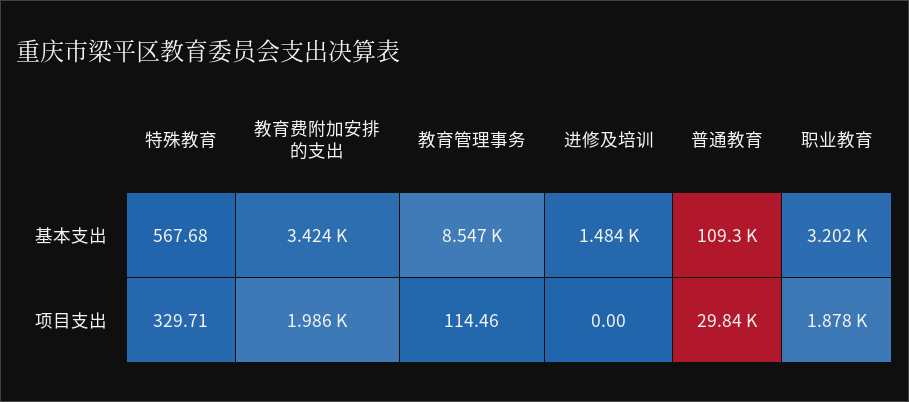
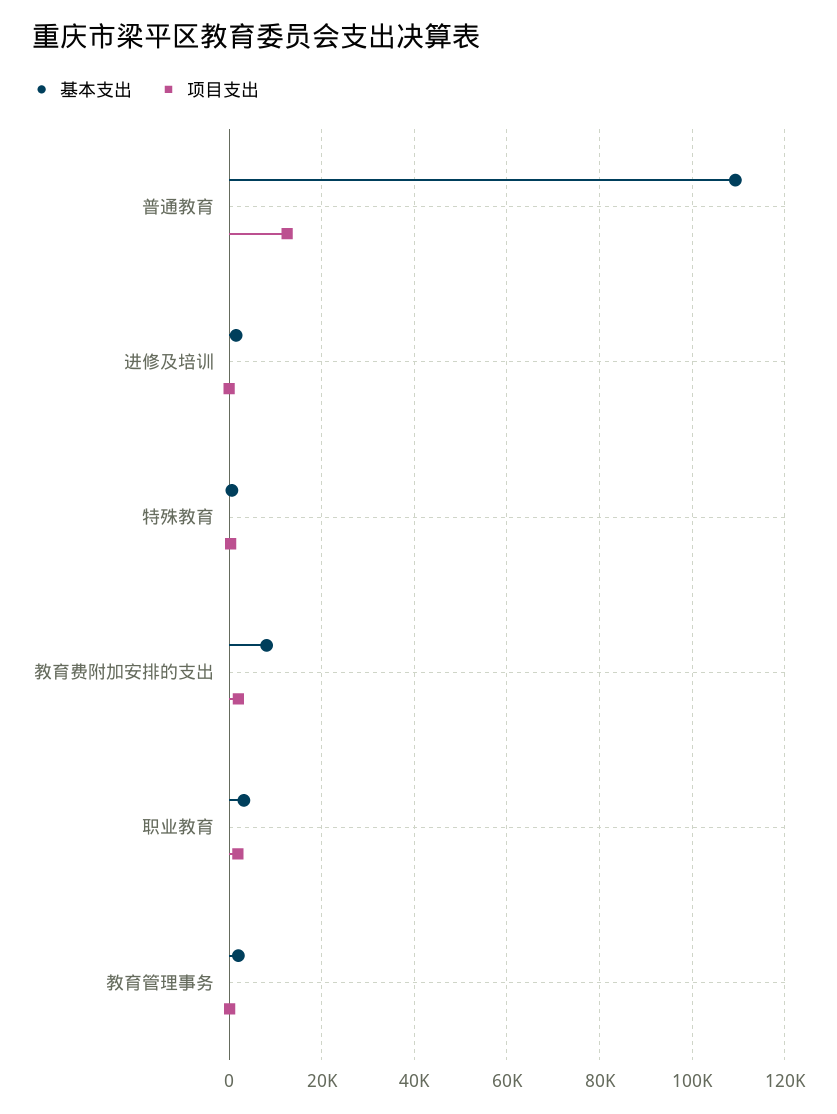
基本支出, 教育费附加安排的支出: 3424 -> 8000
基本支出, 教育管理事务: 8547 -> 2000
项目支出, 普通教育: 29840 -> 12000

